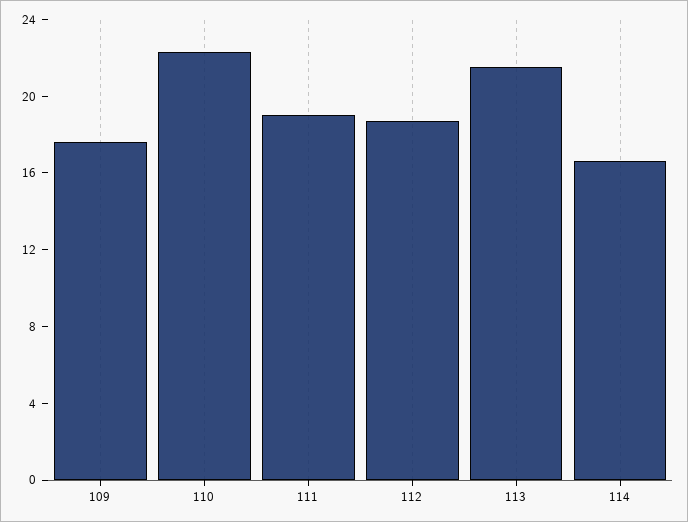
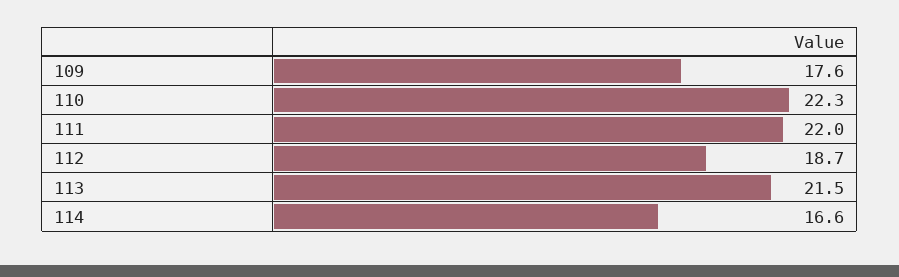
111: 19 -> 22

